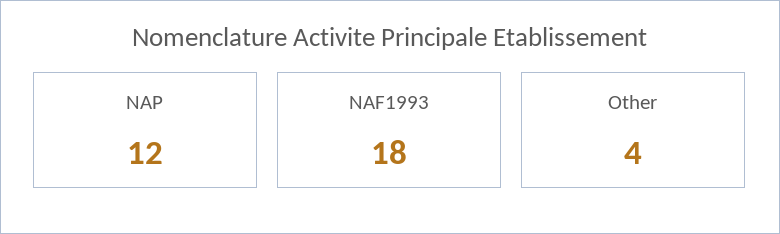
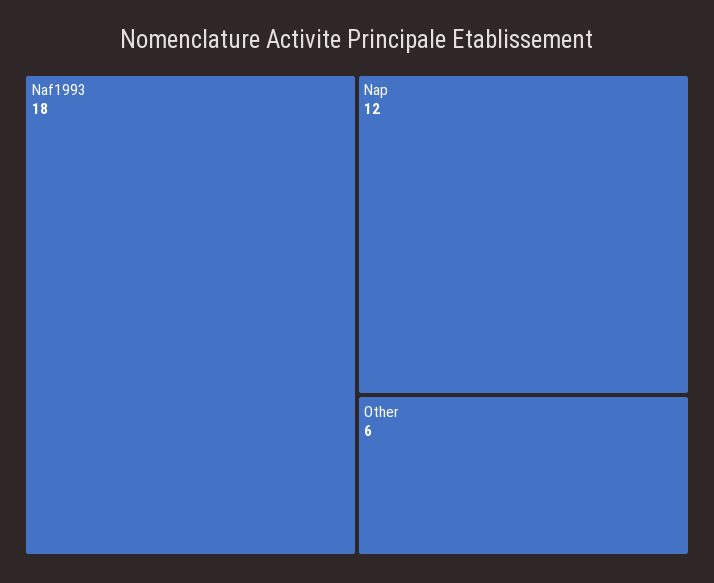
Other: 4 -> 6

